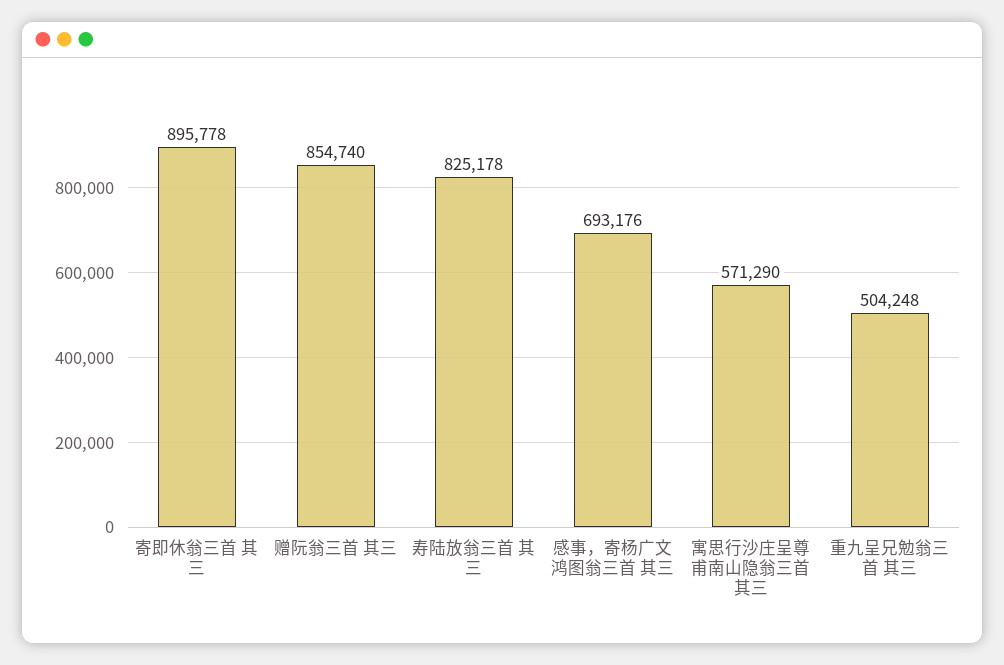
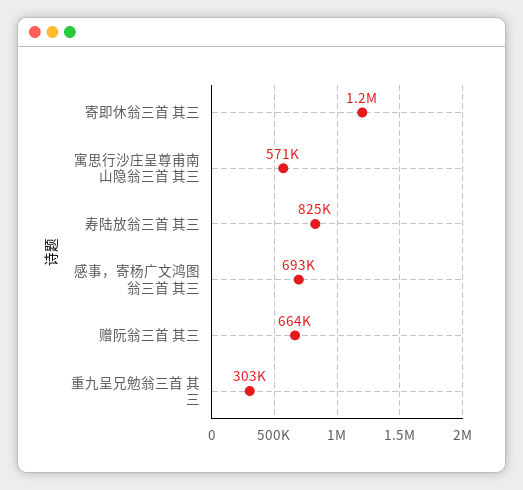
寄即休翁三首 其三: 895778 -> 1200000
赠阮翁三首 其三: 854740 -> 664000
重九呈兄勉翁三首 其三: 504248 -> 303000

